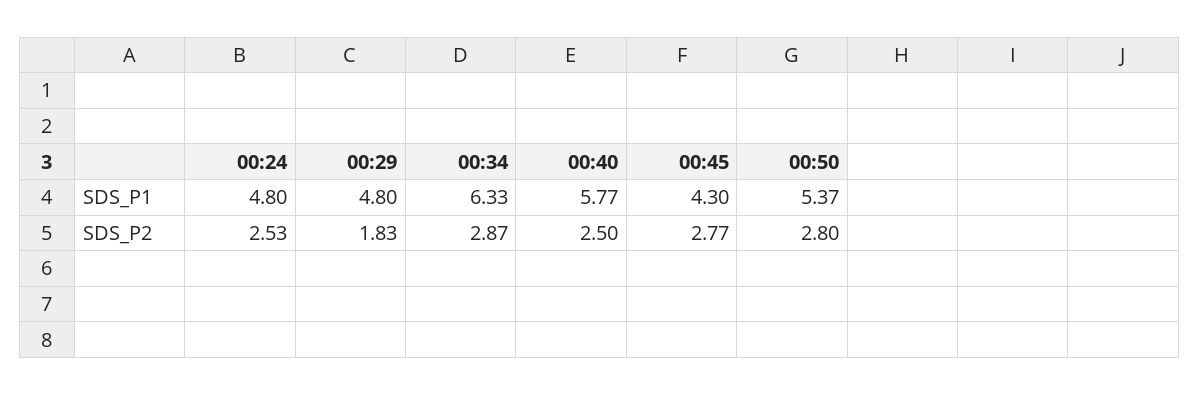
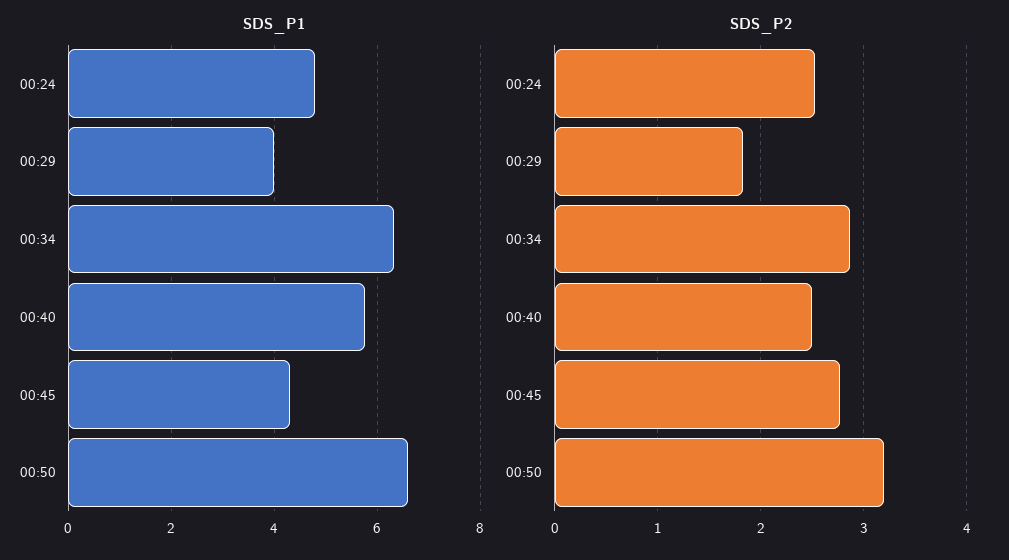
SDS_P1, 00:29: 4.8 -> 4
SDS_P1, 00:50: 5.37 -> 6.6
SDS_P2, 00:50: 2.8 -> 3.2

